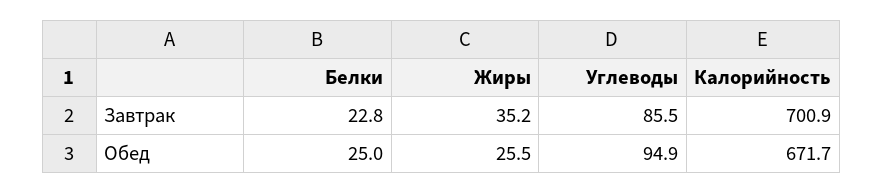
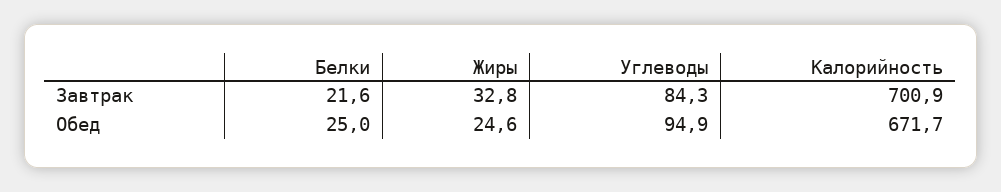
Белки, Завтрак: 22.8 -> 21.6
Жиры, Завтрак: 35.2 -> 32.8
Углеводы, Завтрак: 85.5 -> 84.3
Жиры, Обед: 25.5 -> 24.6

